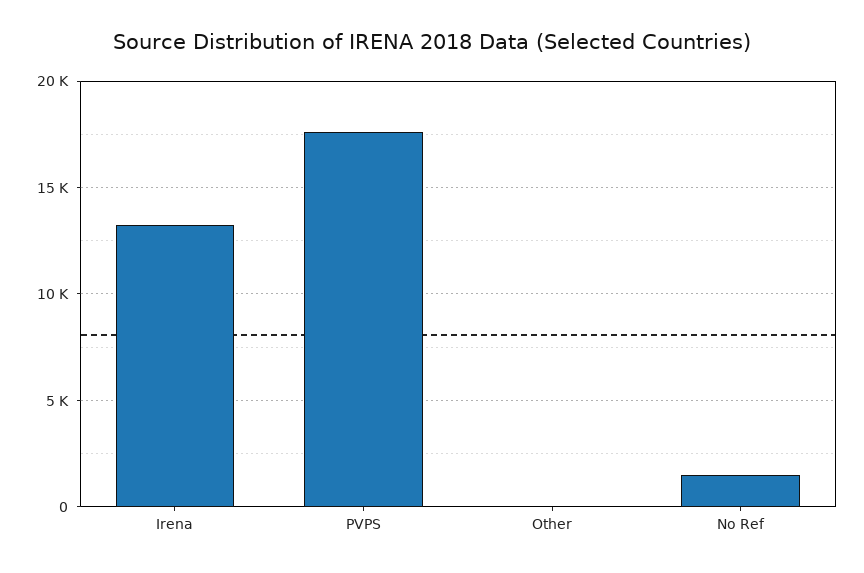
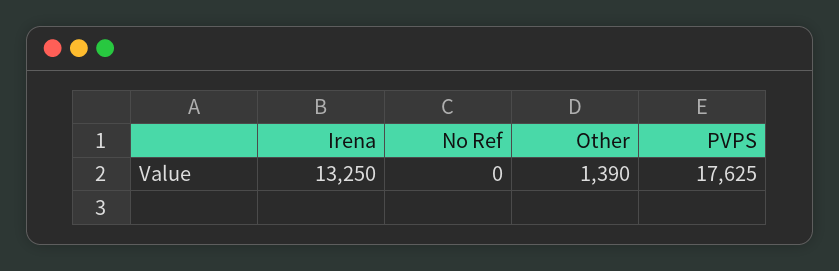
Other: 0 -> 1390
No Ref: 1500 -> 0

